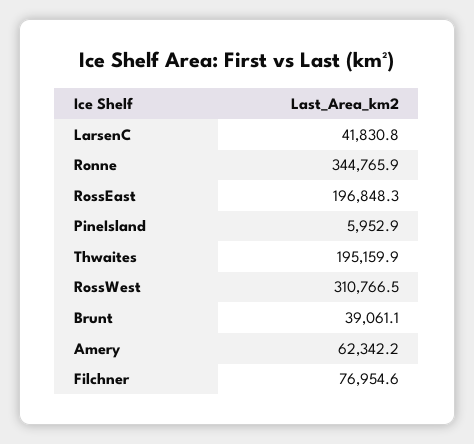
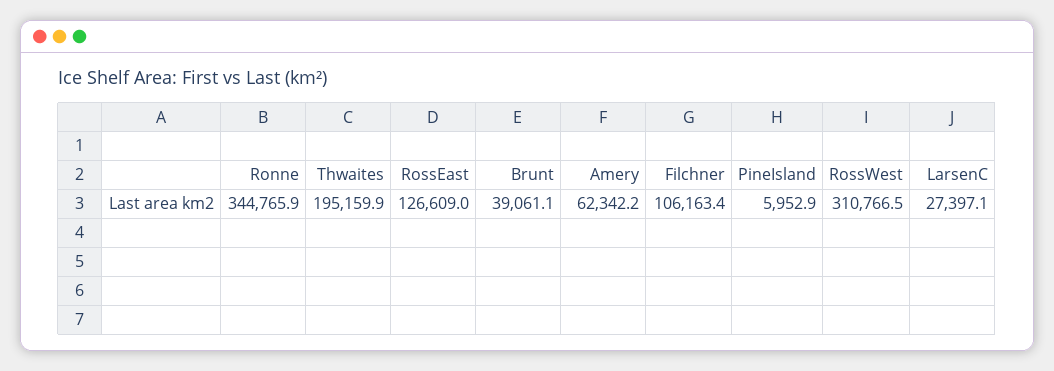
LarsenC: 41830.8 -> 27397.1
RossEast: 196848.3 -> 126609
Filchner: 76954.6 -> 106163.4

